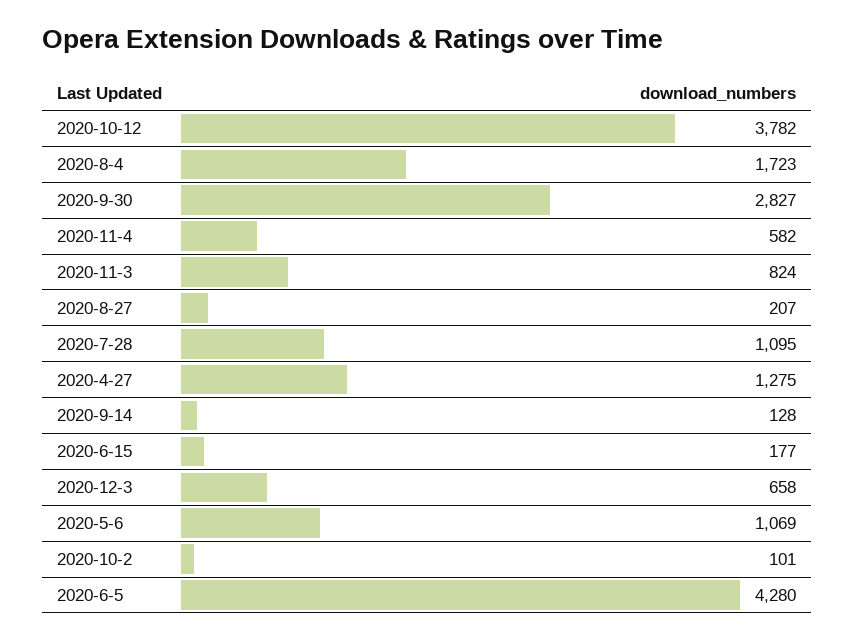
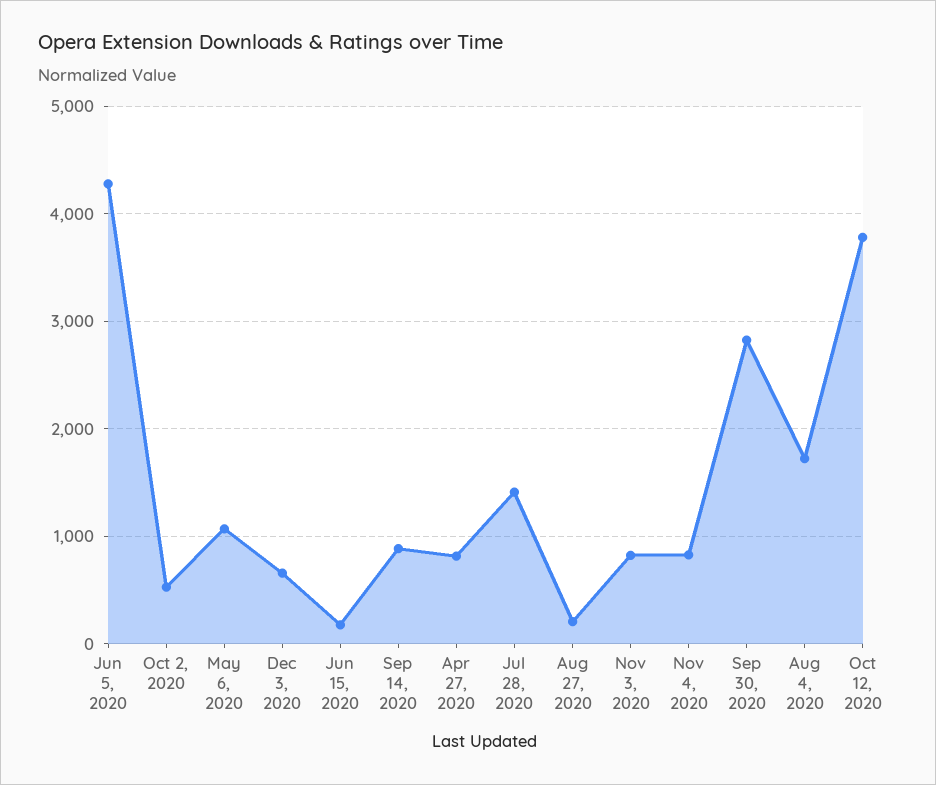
2020-11-4: 582 -> 800
2020-7-28: 1095 -> 1400
2020-4-27: 1275 -> 800
2020-9-14: 128 -> 900
2020-10-2: 101 -> 500

